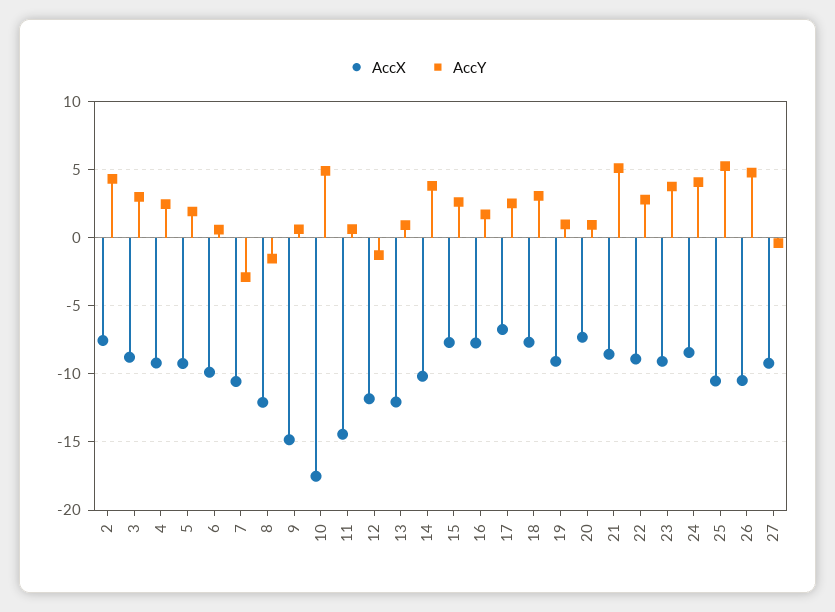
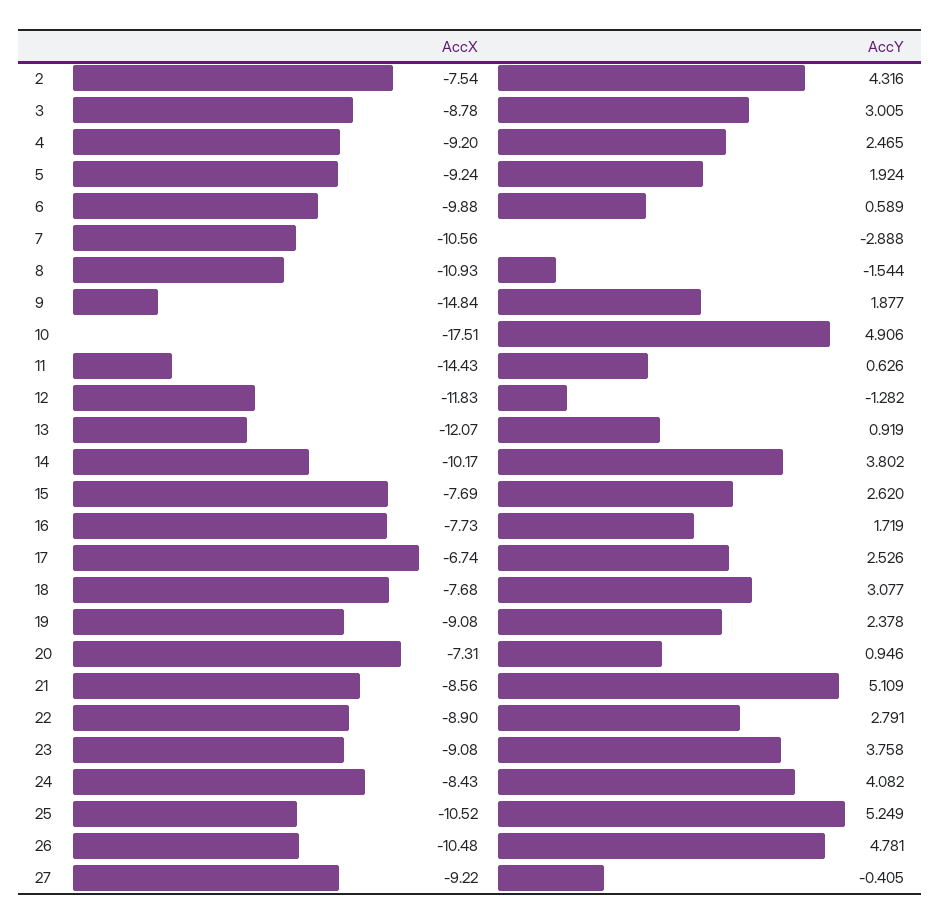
AccX, 8: -12 -> -10.93
AccY, 9: 0.5 -> 1.877
AccY, 19: 1 -> 2.378

